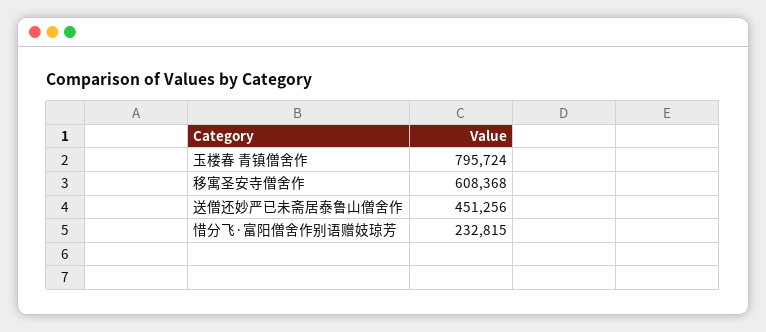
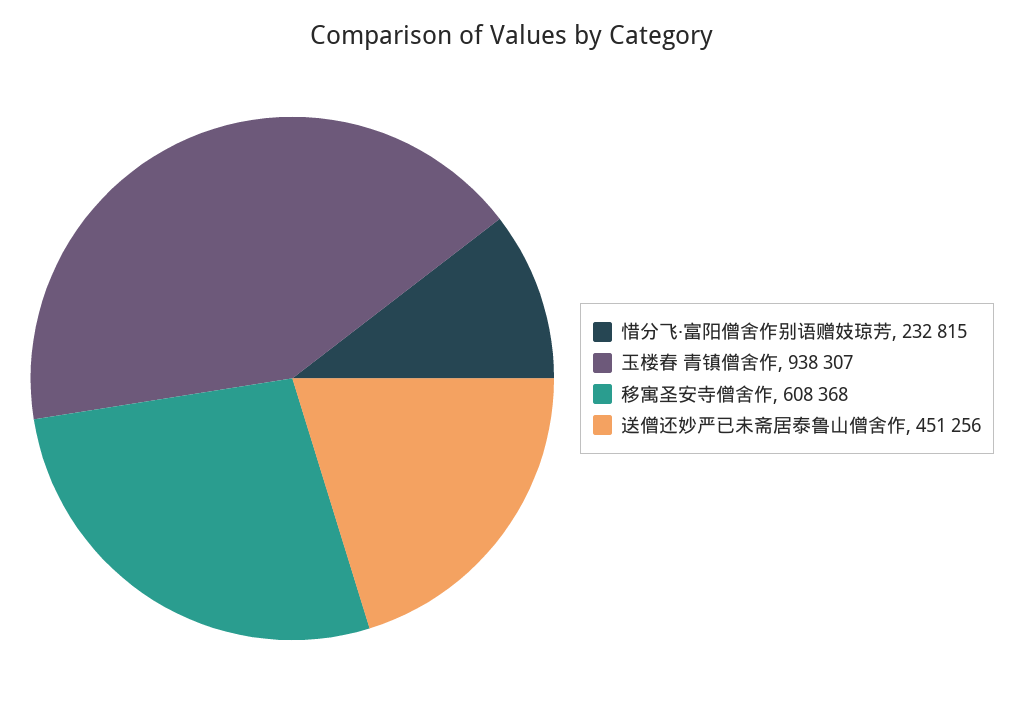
玉楼春 青镇僧舍作: 795724 -> 938307

